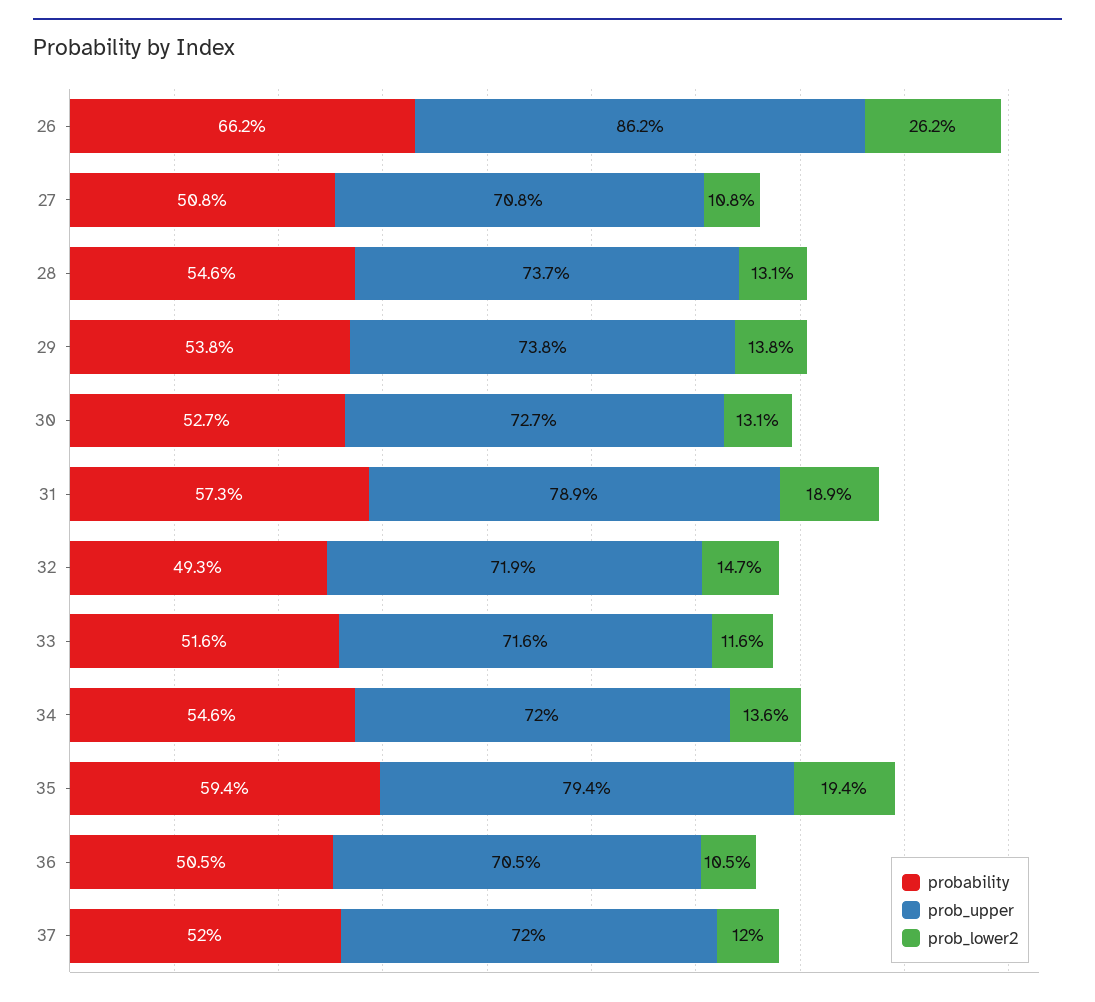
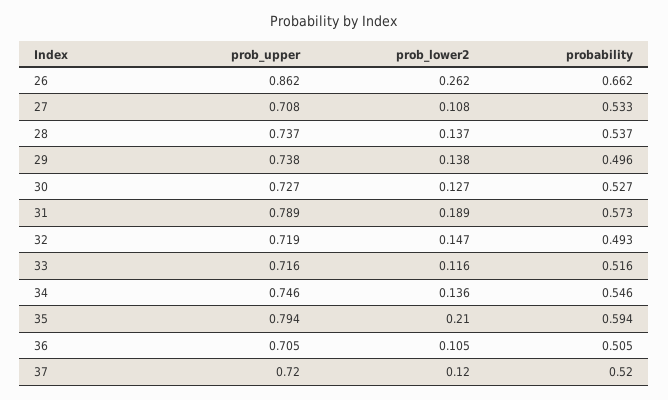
probability, 27: 0.508 -> 0.533
probability, 28: 0.546 -> 0.537
prob_lower2, 28: 0.131 -> 0.137
probability, 29: 0.538 -> 0.496
prob_lower2, 30: 0.131 -> 0.127
prob_upper, 34: 0.72 -> 0.746
prob_lower2, 35: 0.194 -> 0.21

